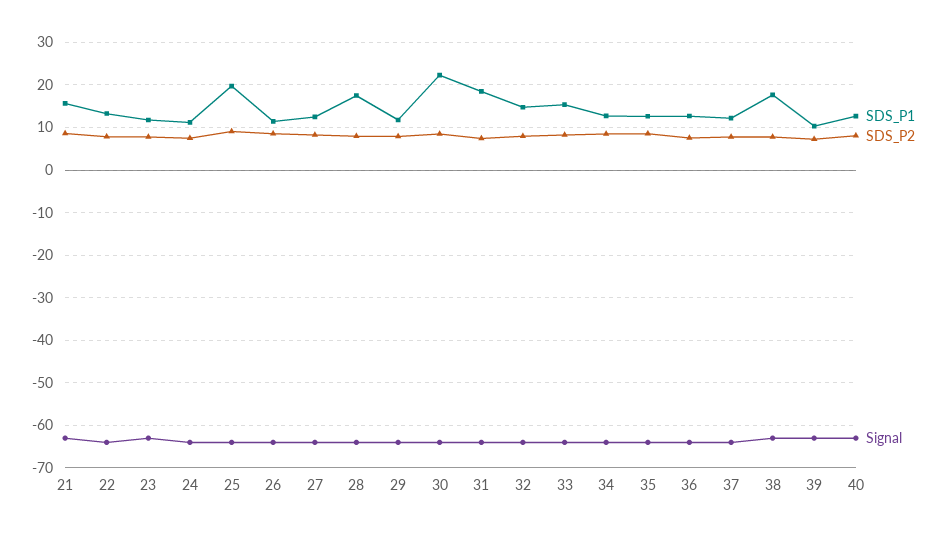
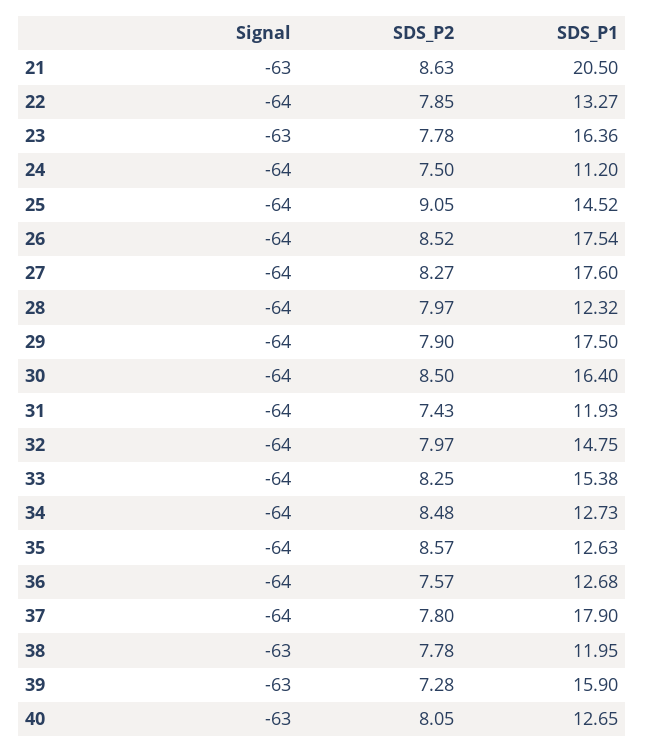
SDS_P1, 21: 16 -> 20.5
SDS_P1, 23: 12 -> 16.36
SDS_P1, 25: 20 -> 14.52
SDS_P1, 26: 12 -> 17.54
SDS_P1, 27: 12 -> 17.6
SDS_P1, 28: 18 -> 12.32
SDS_P1, 29: 12 -> 17.5
SDS_P1, 30: 22 -> 16.4
SDS_P1, 31: 18 -> 11.93
SDS_P1, 37: 12 -> 17.9
SDS_P1, 38: 18 -> 11.95
SDS_P1, 39: 10 -> 15.9

